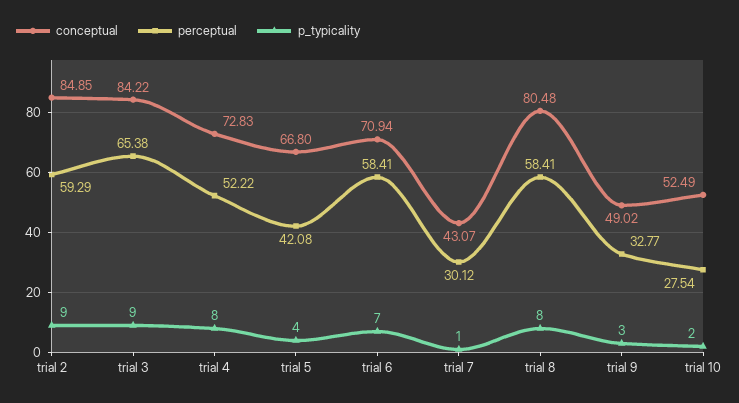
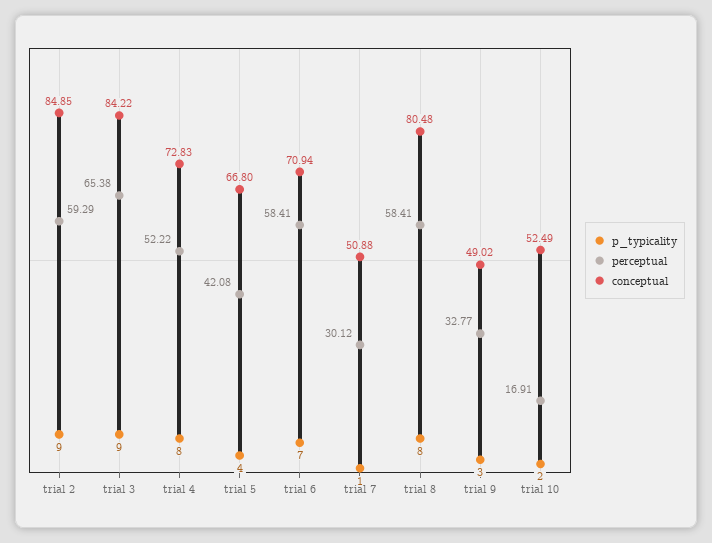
conceptual, trial 7: 43.07 -> 50.88
perceptual, trial 10: 27.54 -> 16.91

